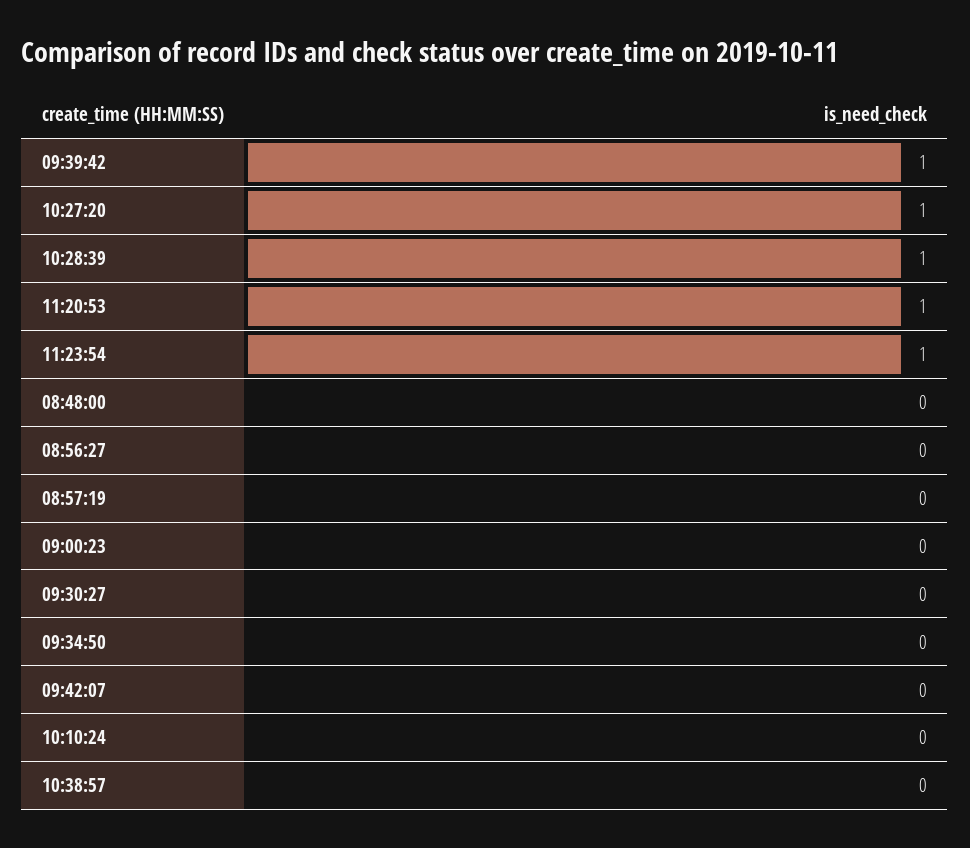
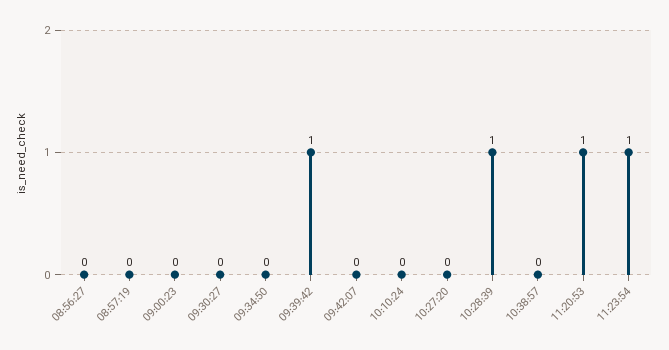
10:27:20: 1 -> 0
08:48:00: 0 -> none

